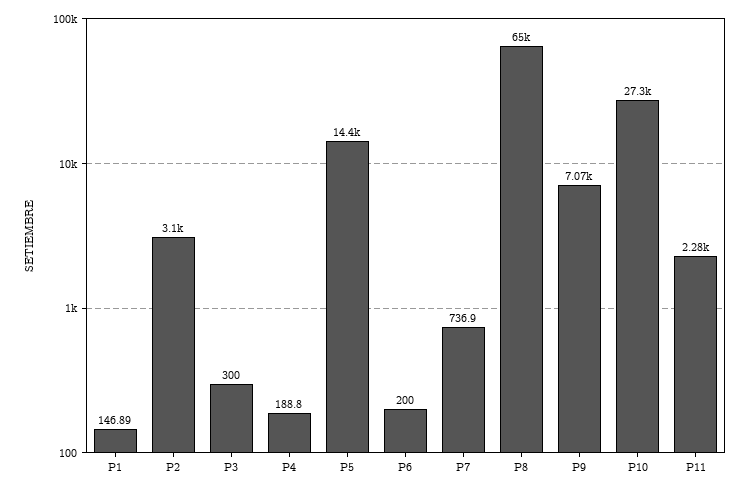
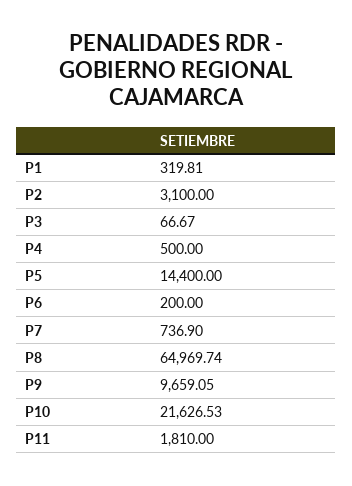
P1: 146.89 -> 319.81
P3: 300 -> 66.67
P4: 188.8 -> 500
P9: 7070 -> 9659.05
P10: 27300 -> 21626.53
P11: 2280 -> 1810

